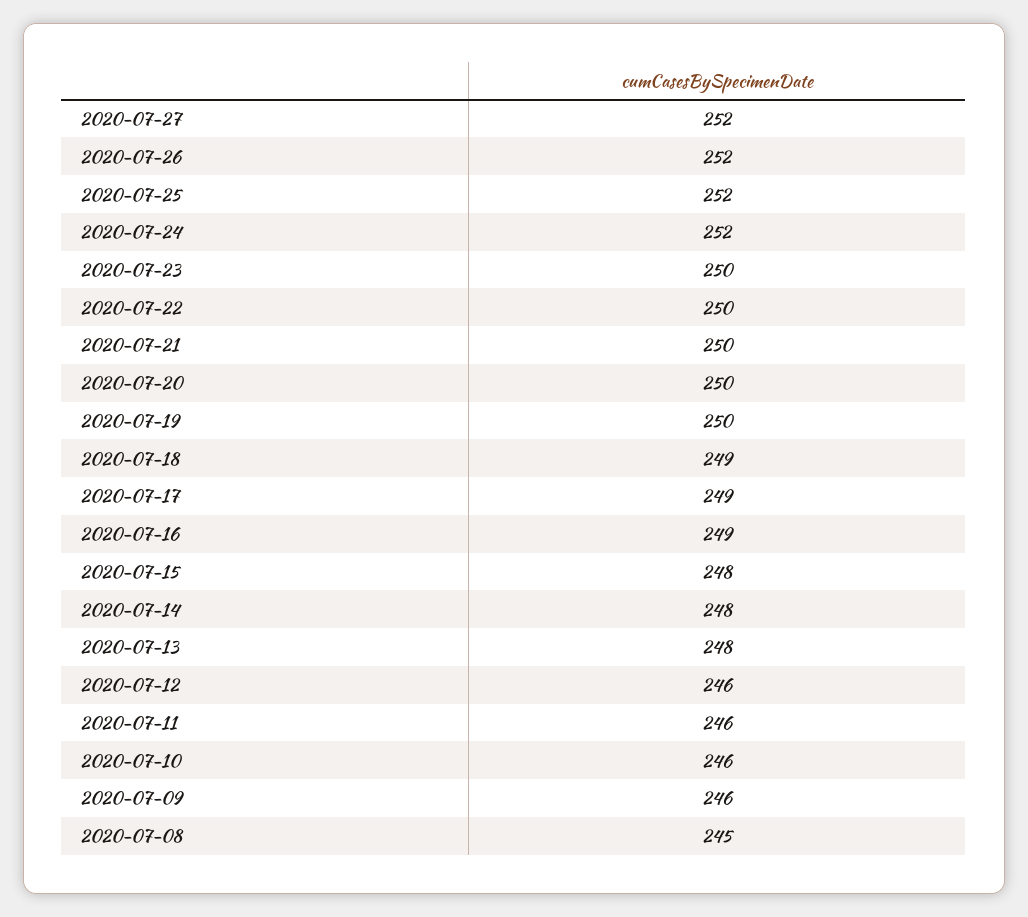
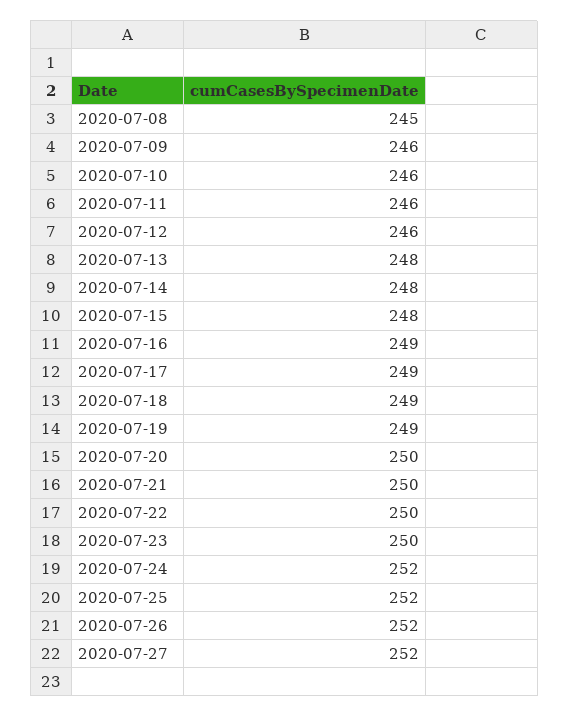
2020-07-19: 250 -> 249

